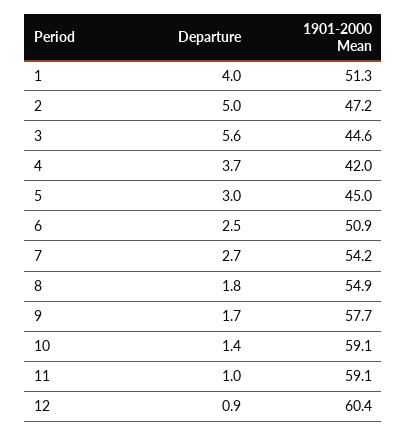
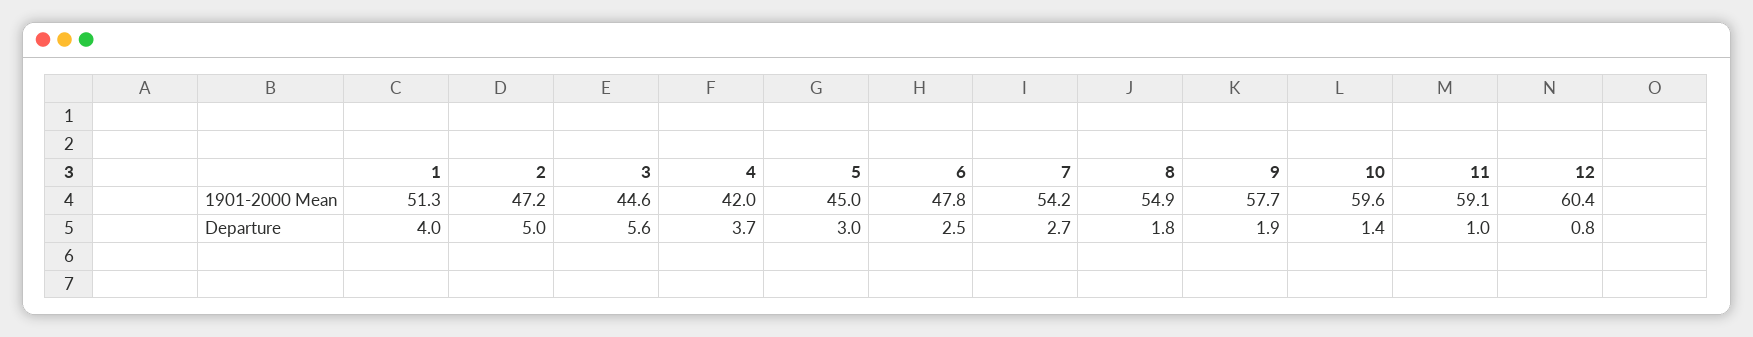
1901-2000 Mean, 6: 50.9 -> 47.8
Departure, 9: 1.7 -> 1.9
1901-2000 Mean, 10: 59.1 -> 59.6
Departure, 12: 0.9 -> 0.8

